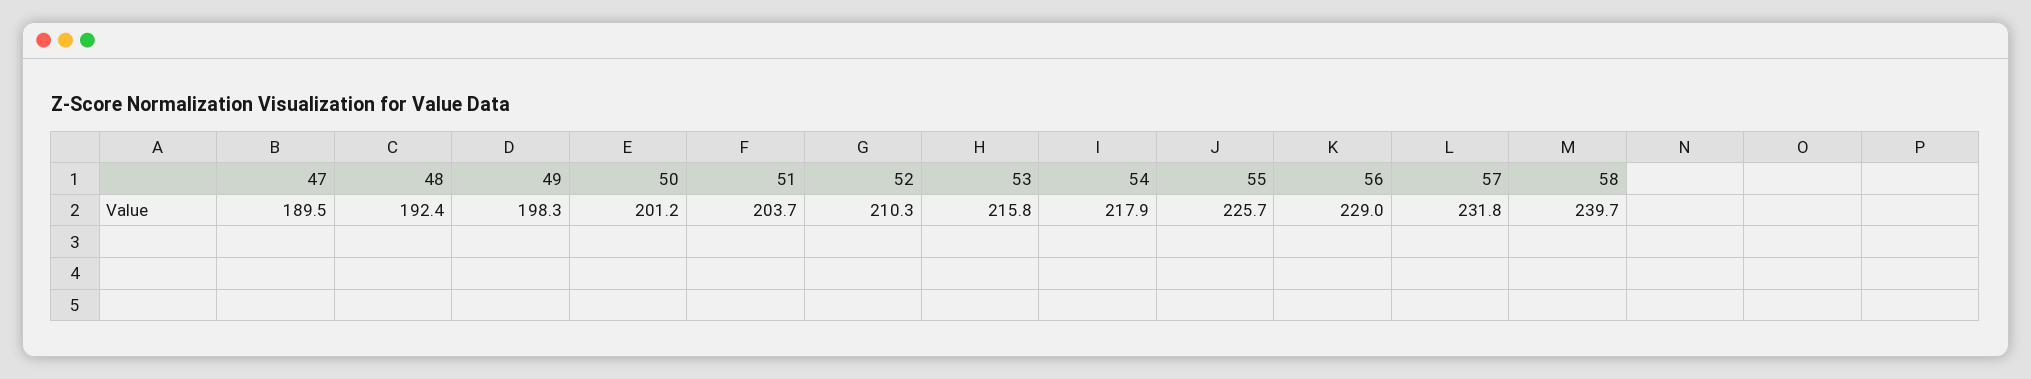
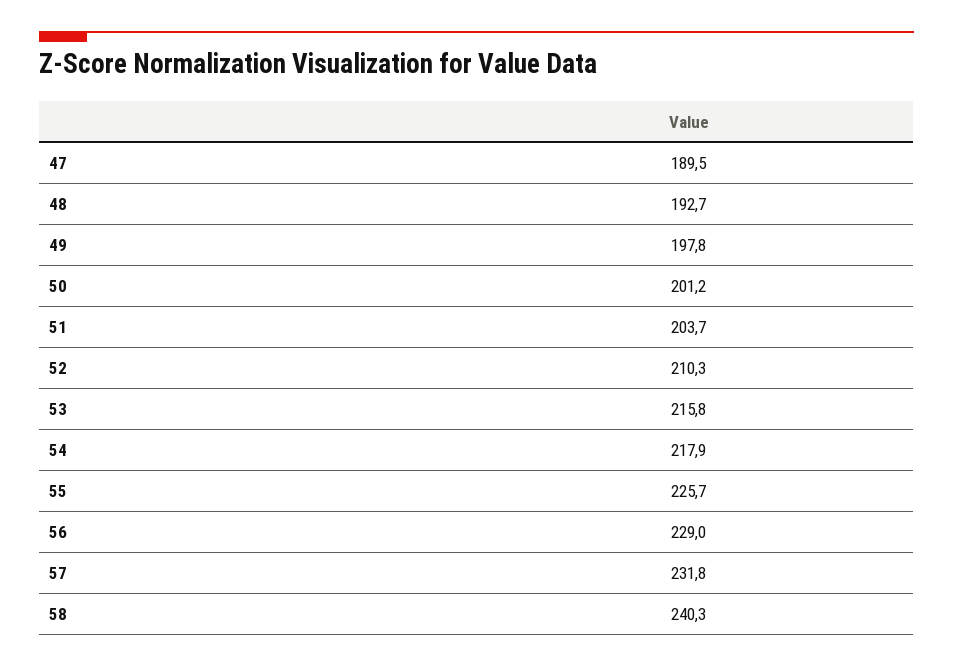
48: 192.4 -> 192.7
49: 198.3 -> 197.8
58: 239.7 -> 240.3

